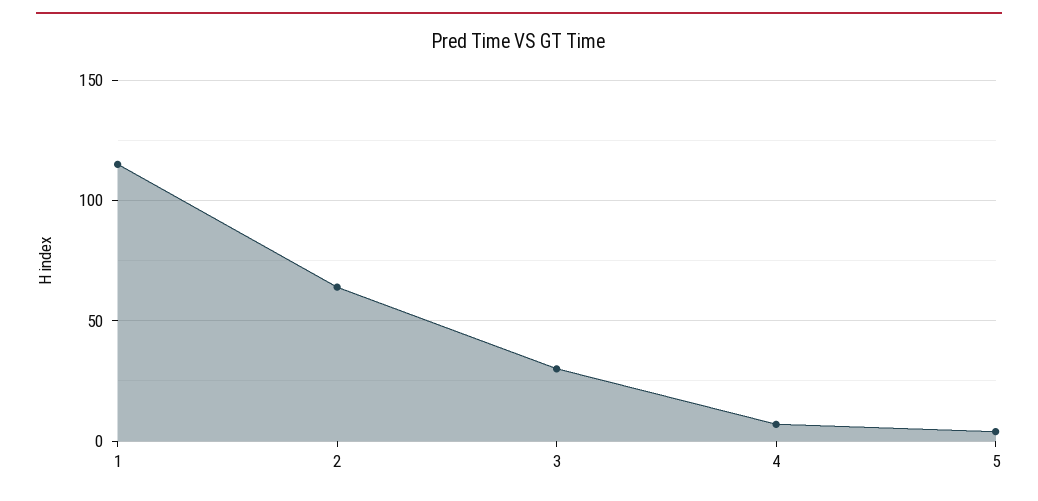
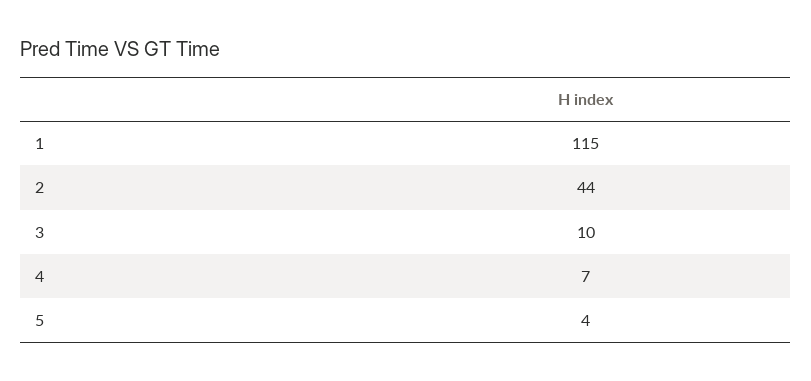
2: 65 -> 44
3: 30 -> 10

